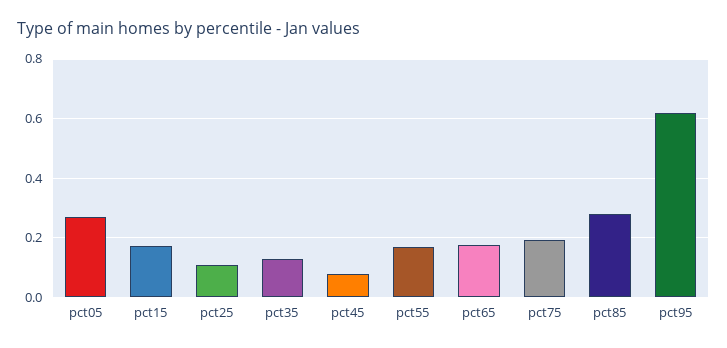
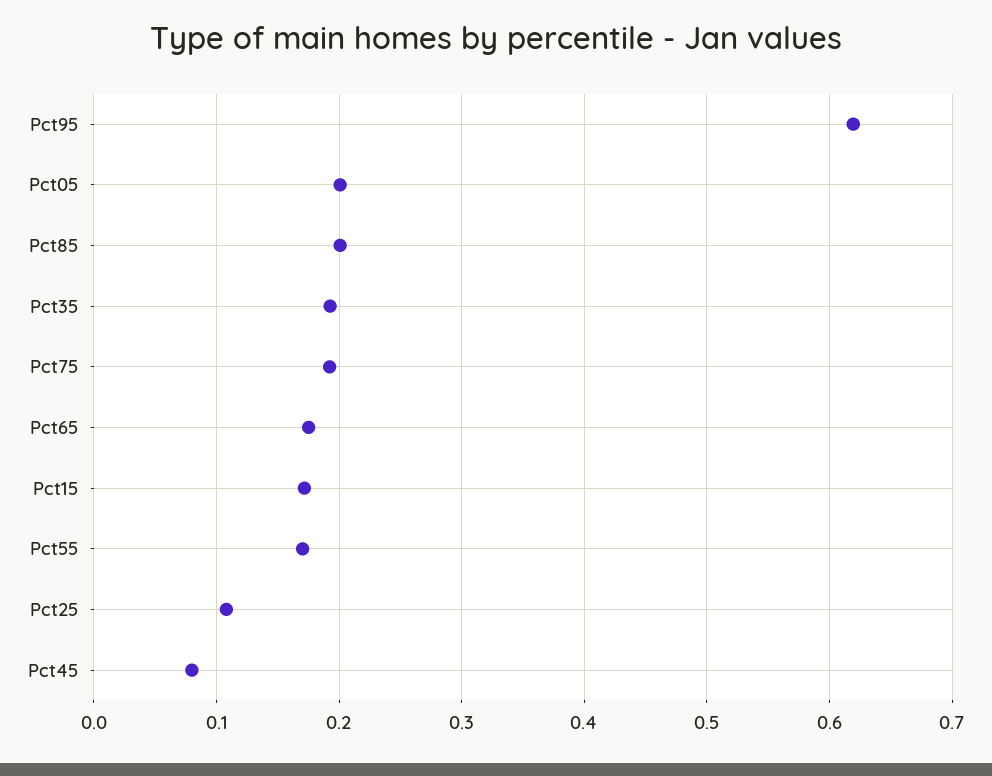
pct05: 0.275 -> 0.2
pct35: 0.125 -> 0.19
pct85: 0.275 -> 0.2

